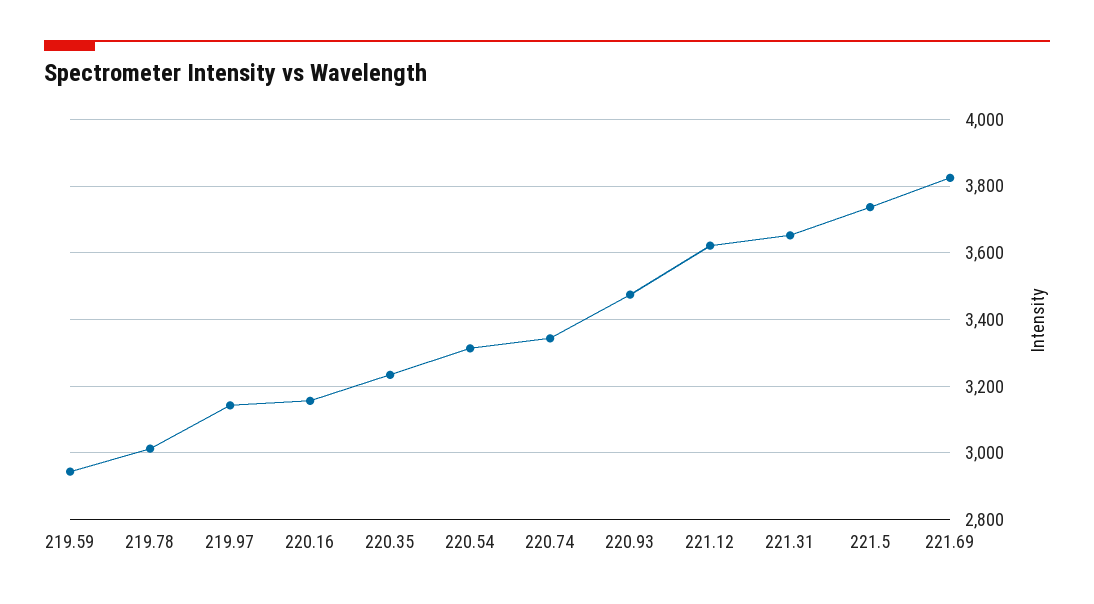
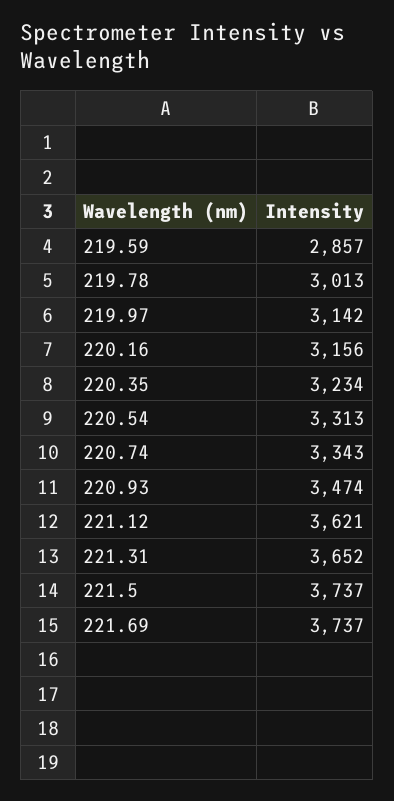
219.59: 2940 -> 2857
221.69: 3820 -> 3737

